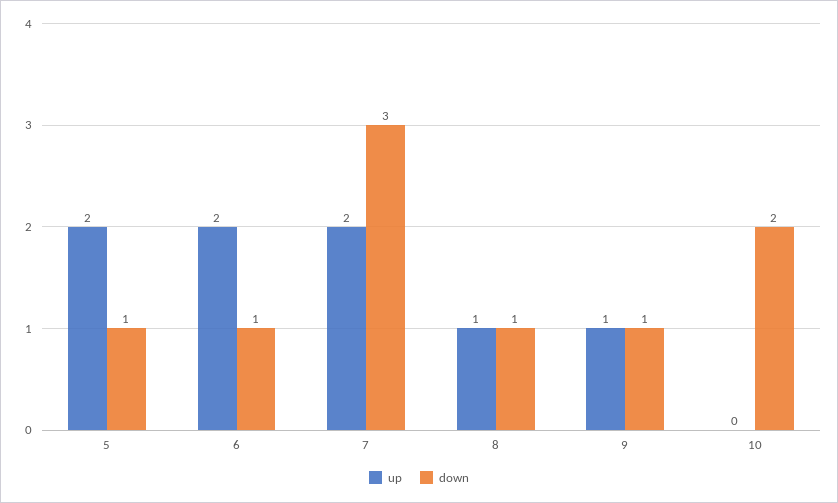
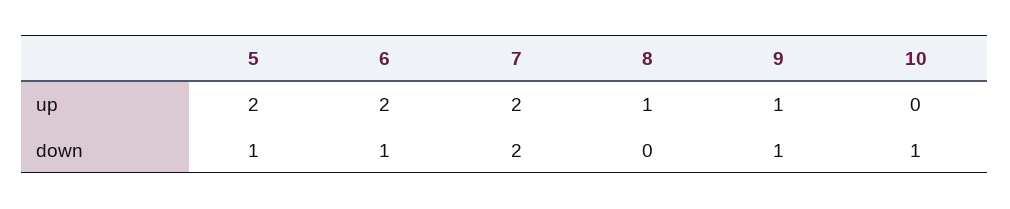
down, 7: 3 -> 2
down, 8: 1 -> 0
down, 10: 2 -> 1

